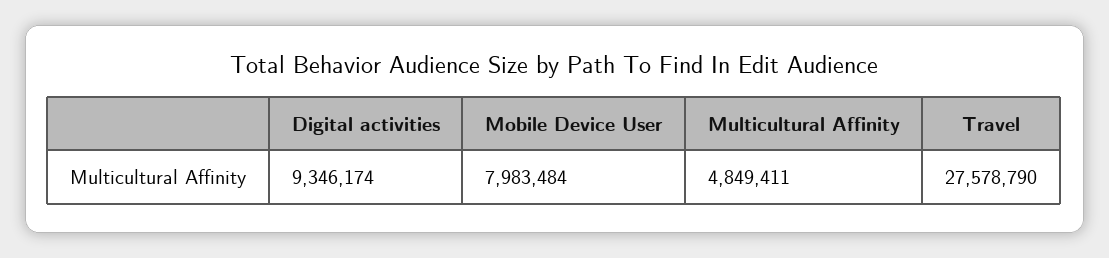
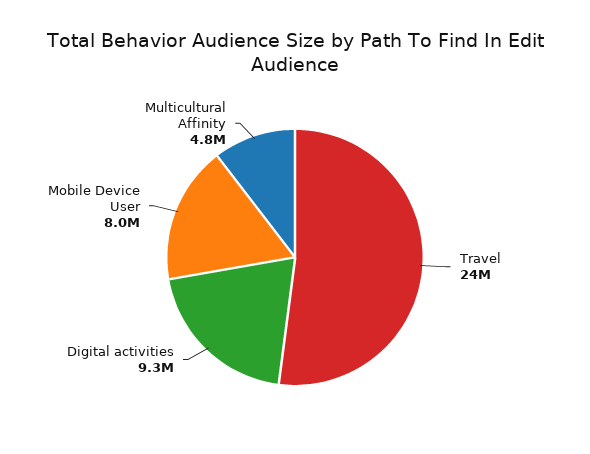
Travel: 27578790 -> 24000000

